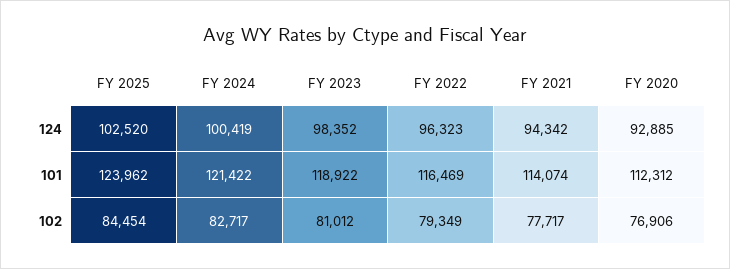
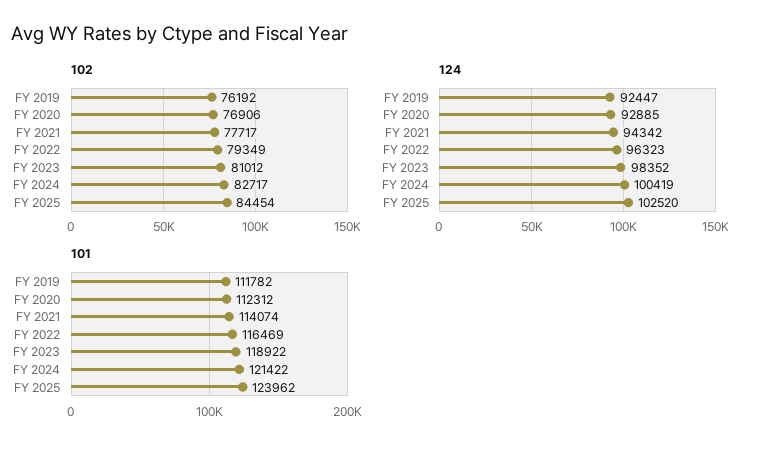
102, FY 2019: none -> 76192
124, FY 2019: none -> 92447
101, FY 2019: none -> 111782

